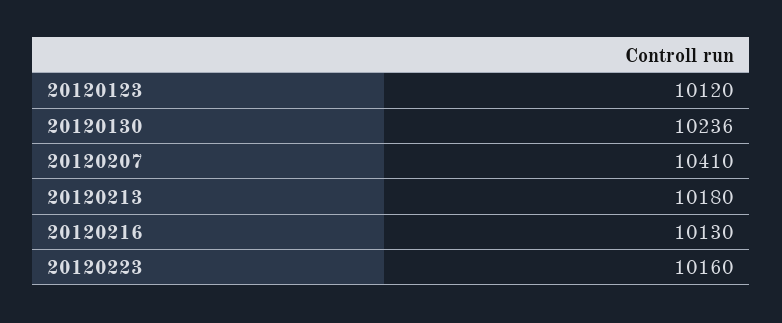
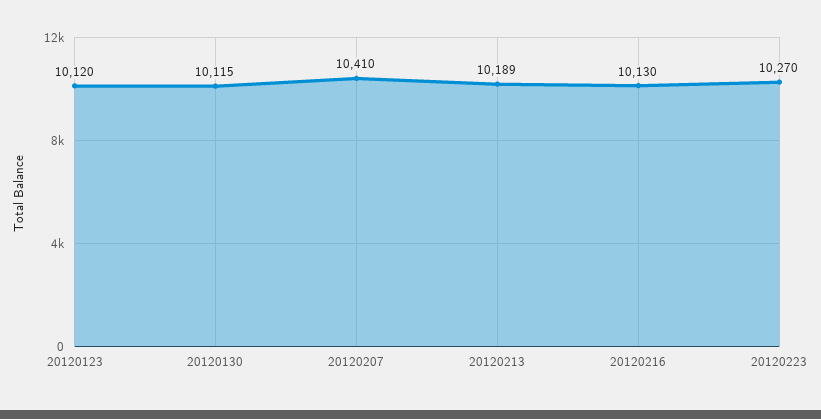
20120130: 10236 -> 10115
20120213: 10180 -> 10189
20120223: 10160 -> 10270

